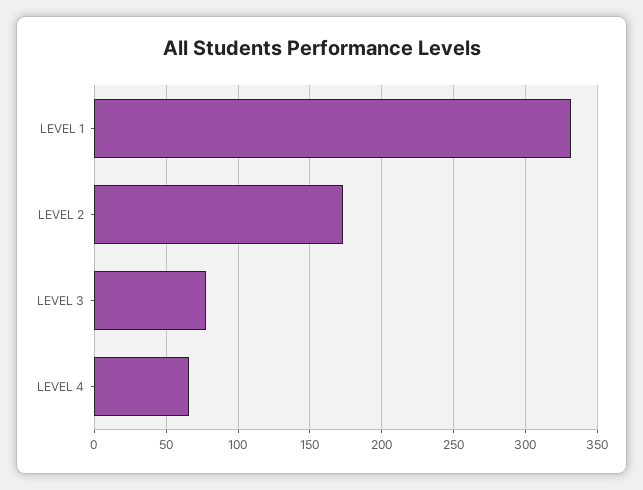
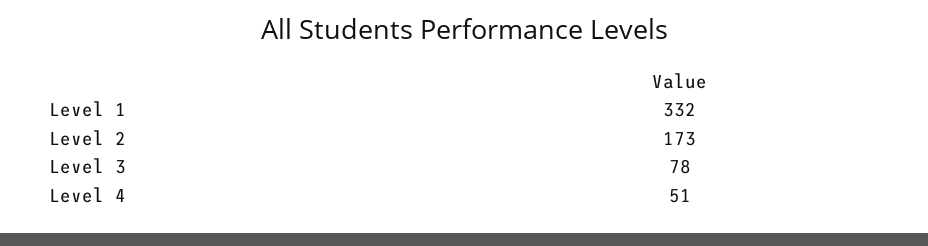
LEVEL 4: 65 -> 51

